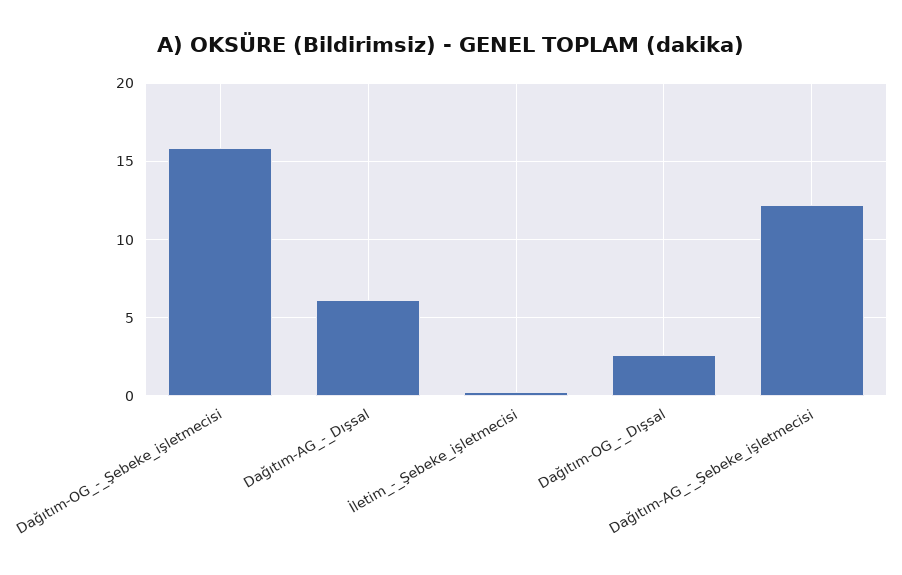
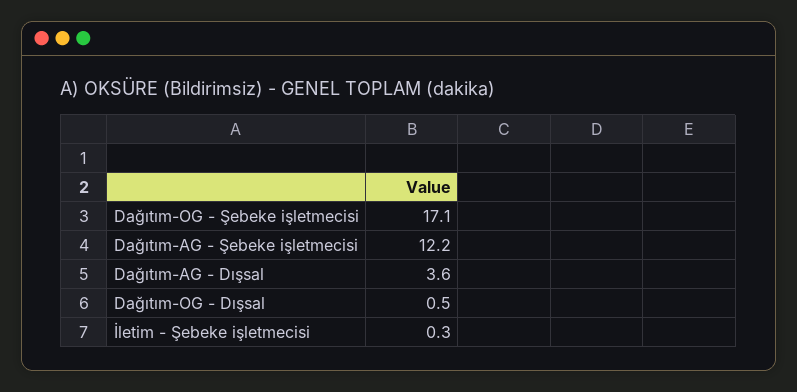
Dağıtım-OG_-_Şebeke_işletmecisi: 16 -> 17.1
Dağıtım-AG_-_Dışsal: 6 -> 3.6
Dağıtım-OG_-_Dışsal: 2.5 -> 0.5

